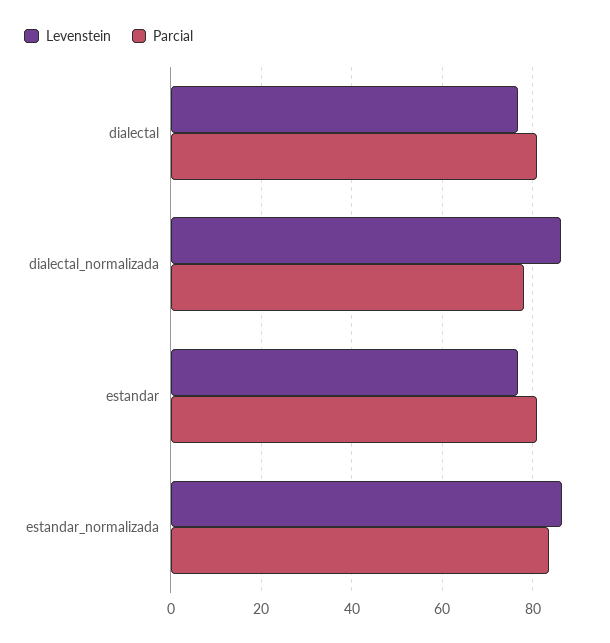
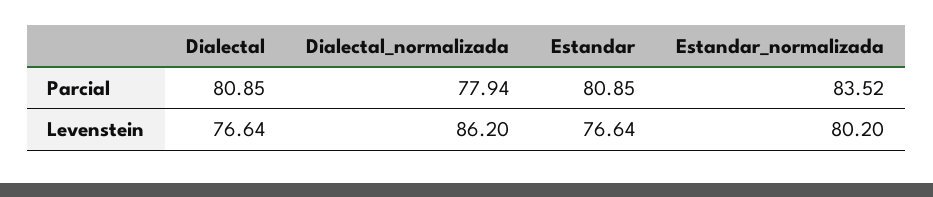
Levenstein, estandar_normalizada: 86 -> 80.2

